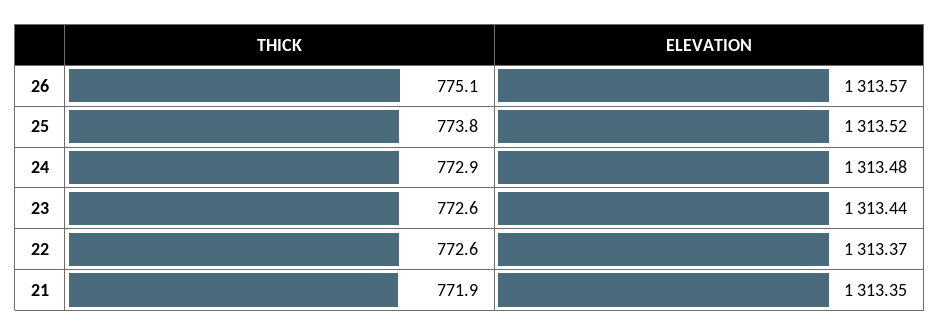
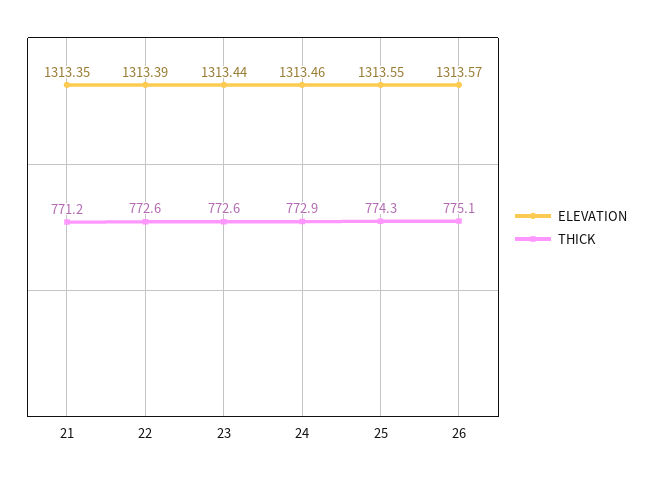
THICK, 25: 773.8 -> 774.3
ELEVATION, 25: 1313.52 -> 1313.55
ELEVATION, 24: 1313.48 -> 1313.46
ELEVATION, 22: 1313.37 -> 1313.39
THICK, 21: 771.9 -> 771.2

